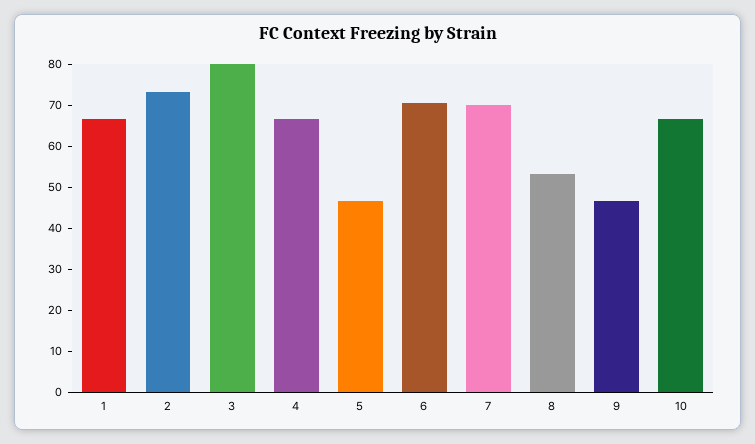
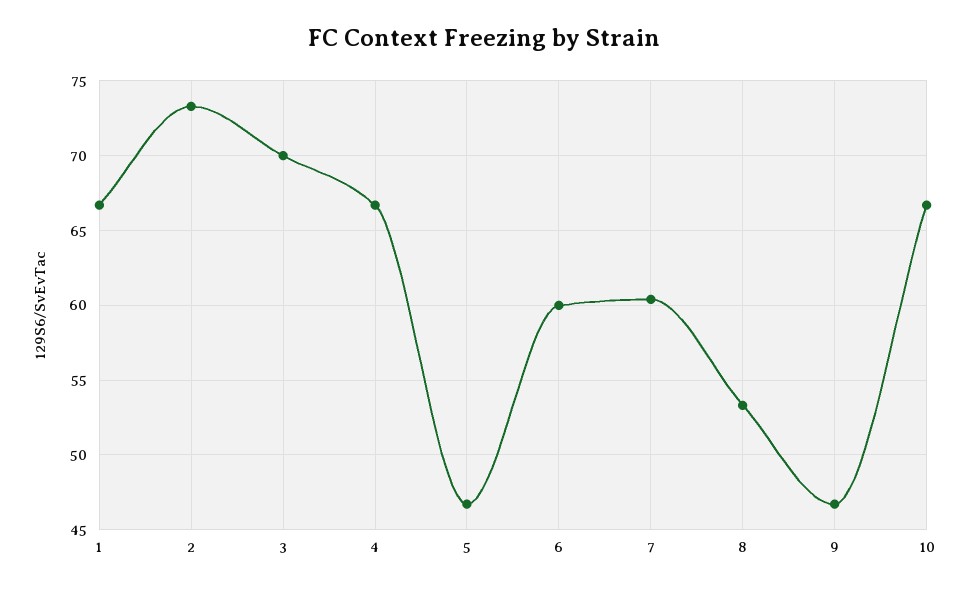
3: 80 -> 70
6: 70 -> 60
7: 70 -> 60.5

